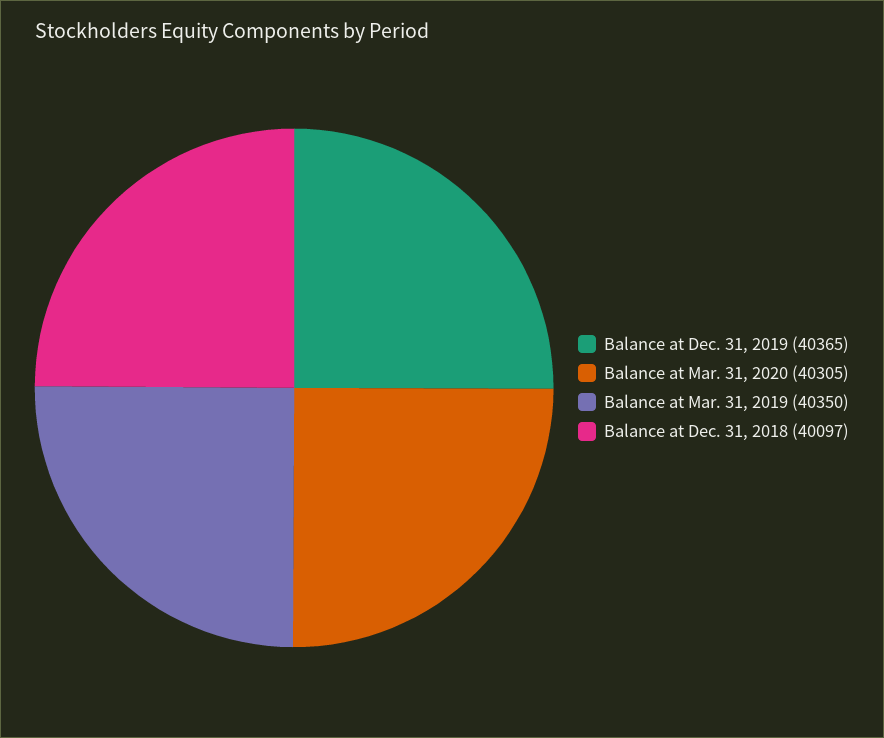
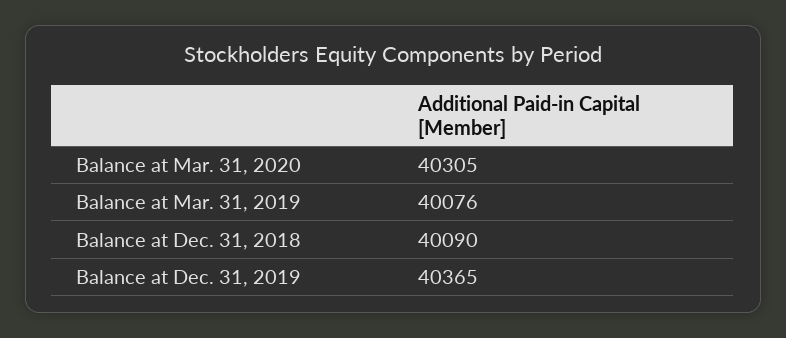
Balance at Mar. 31, 2019: 40350 -> 40076
Balance at Dec. 31, 2018: 40097 -> 40090

